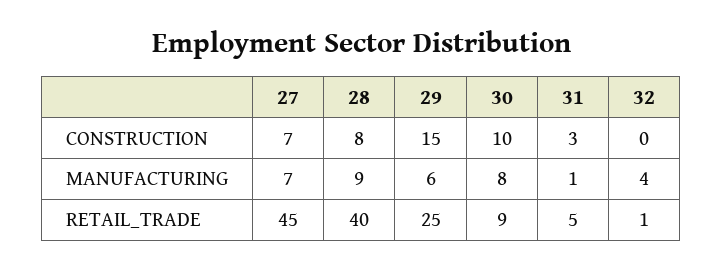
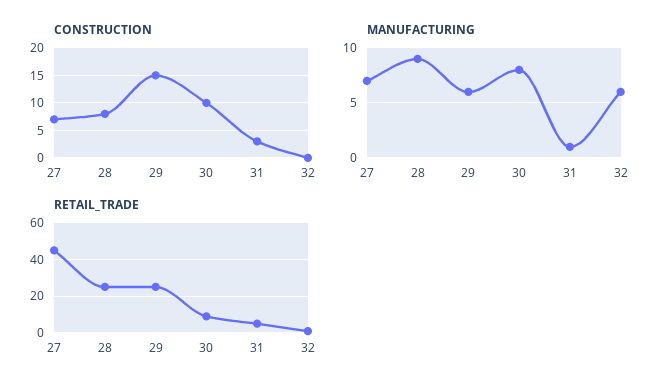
MANUFACTURING, 32: 4 -> 6
RETAIL_TRADE, 28: 40 -> 25

